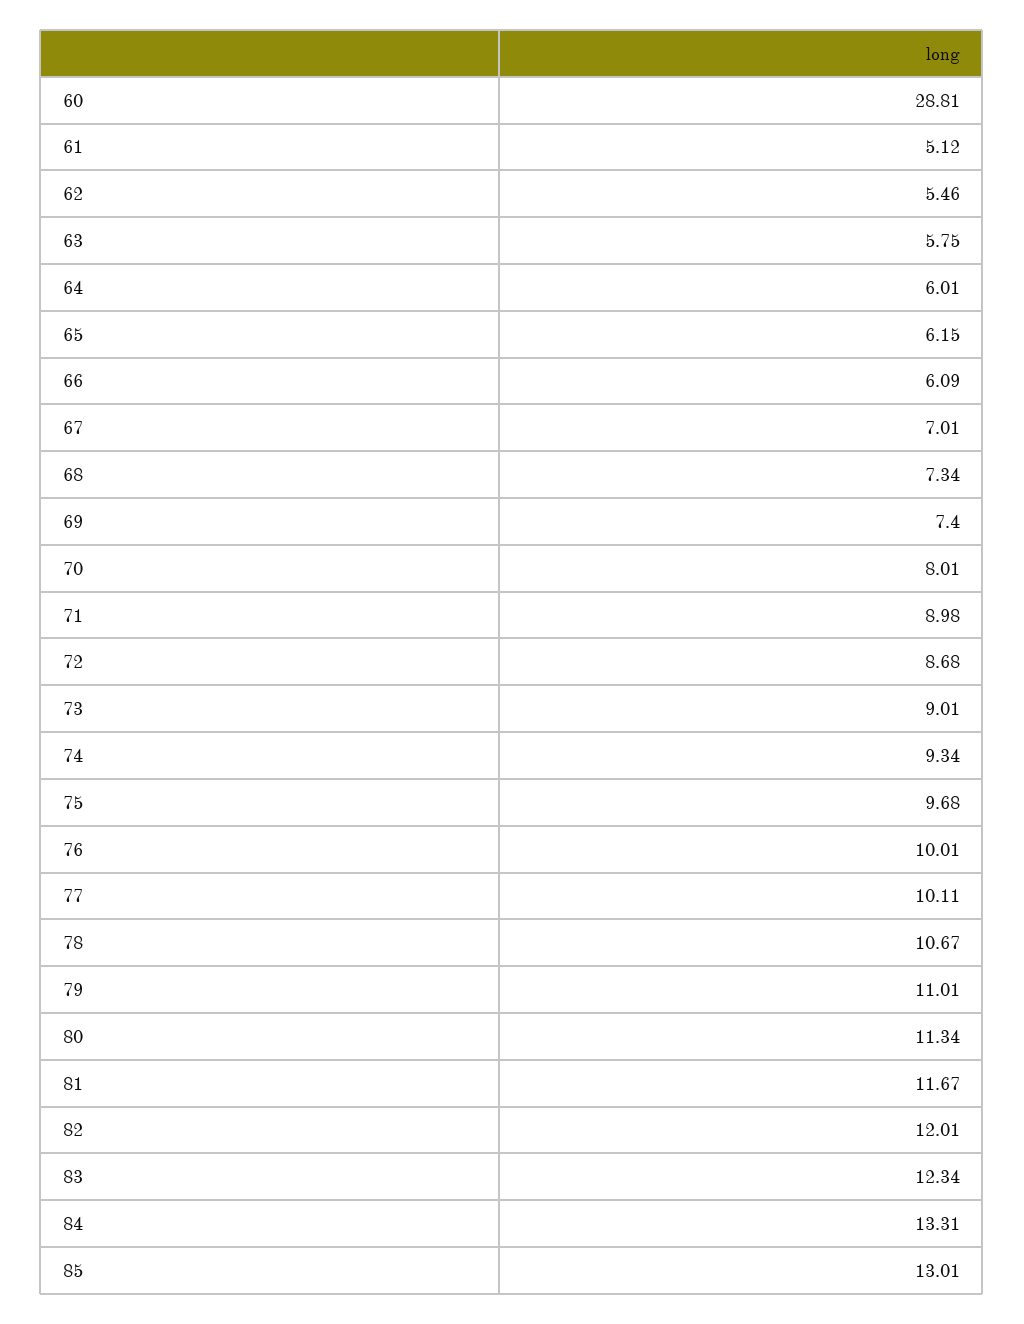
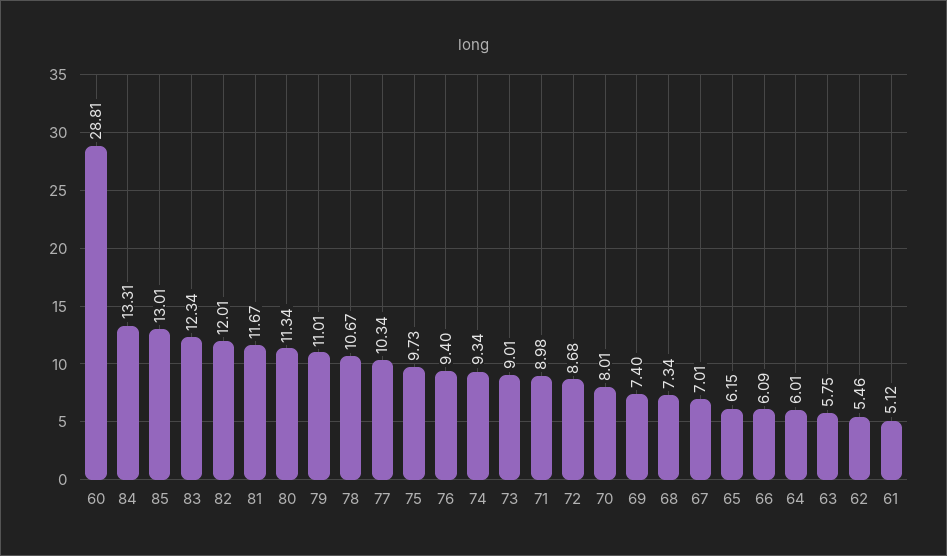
75: 9.68 -> 9.73
76: 10.01 -> 9.4
77: 10.11 -> 10.34

